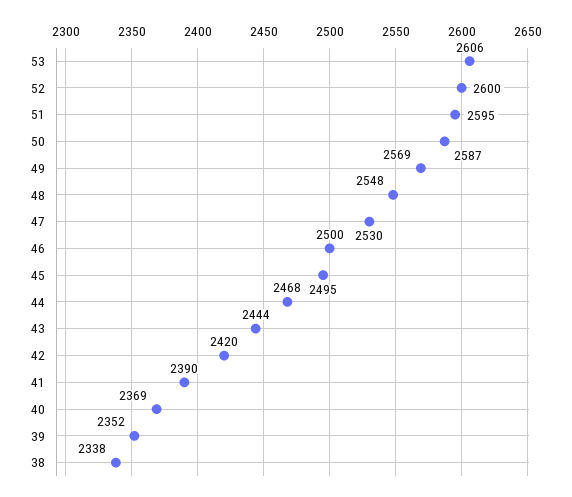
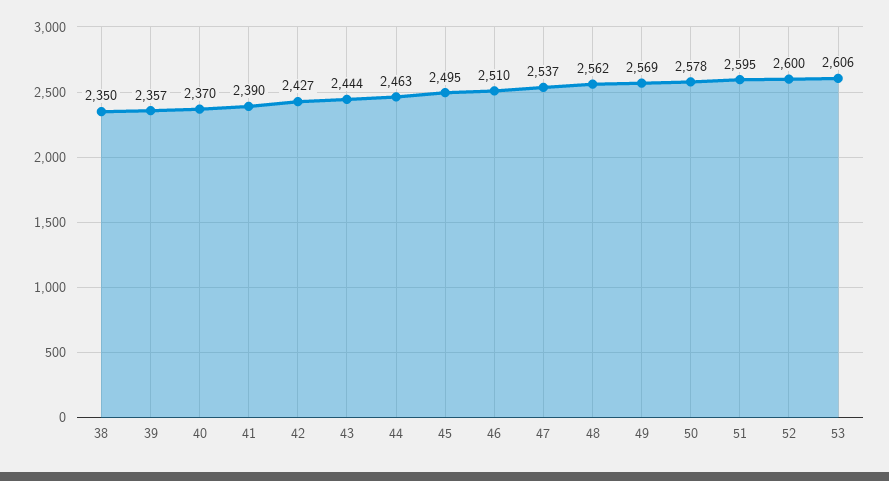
50: 2587 -> 2578
48: 2548 -> 2562
47: 2530 -> 2537
46: 2500 -> 2510
44: 2468 -> 2463
42: 2420 -> 2427
40: 2369 -> 2370
39: 2352 -> 2357
38: 2338 -> 2350

